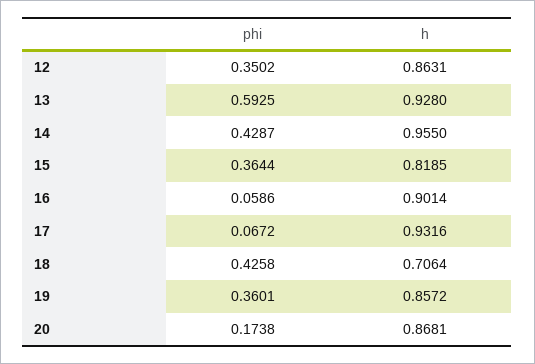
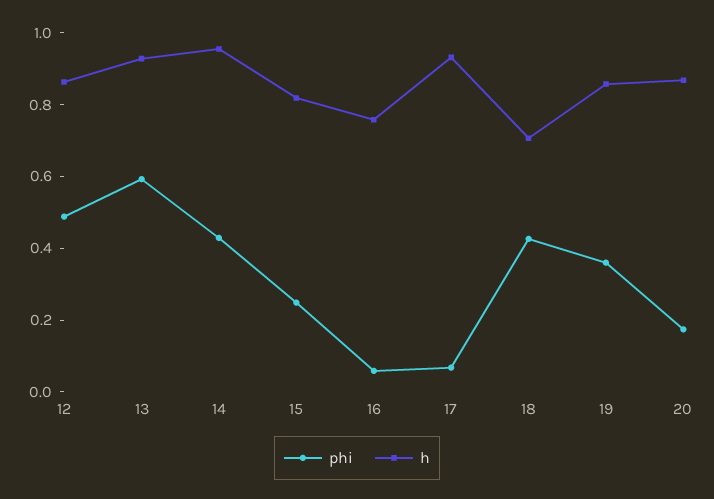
phi, 12: 0.3502 -> 0.5
phi, 15: 0.3644 -> 0.25
h, 16: 0.9014 -> 0.75

